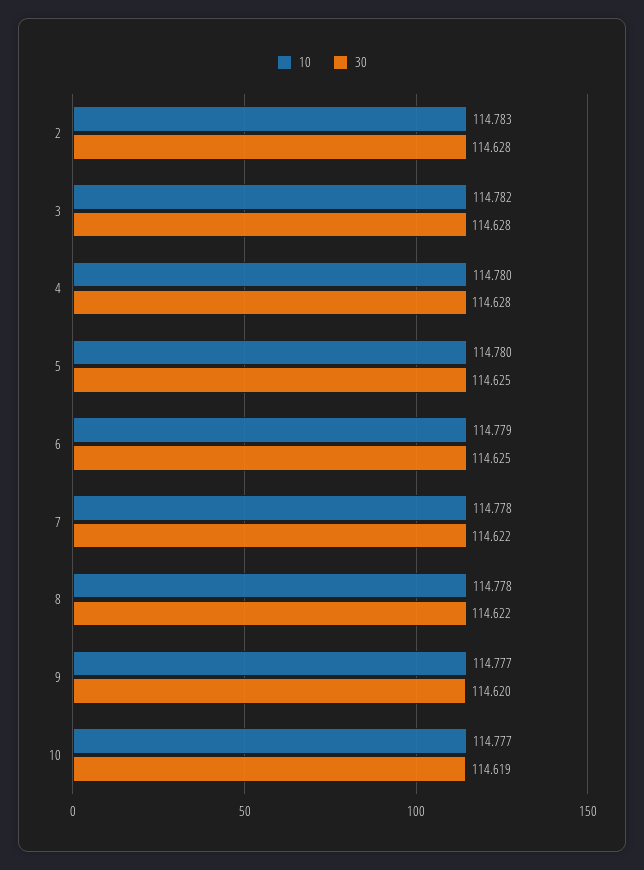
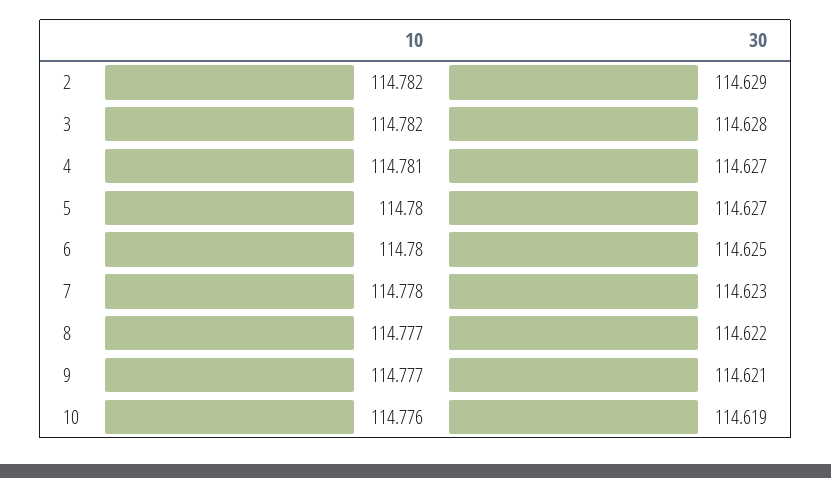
10, 2: 114.783 -> 114.782
30, 2: 114.628 -> 114.629
10, 4: 114.78 -> 114.781
30, 4: 114.628 -> 114.627
30, 5: 114.625 -> 114.627
10, 6: 114.779 -> 114.78
30, 7: 114.622 -> 114.623
10, 8: 114.778 -> 114.777
30, 9: 114.62 -> 114.621
10, 10: 114.777 -> 114.776

